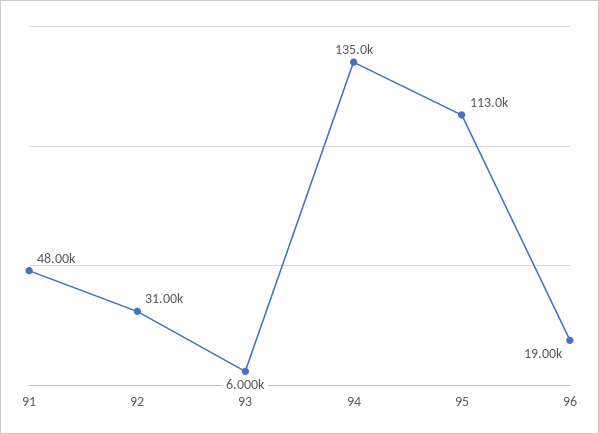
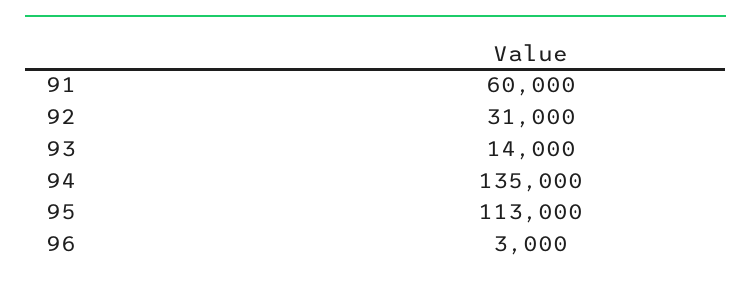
91: 48000 -> 60000
93: 6000 -> 14000
96: 19000 -> 3000

